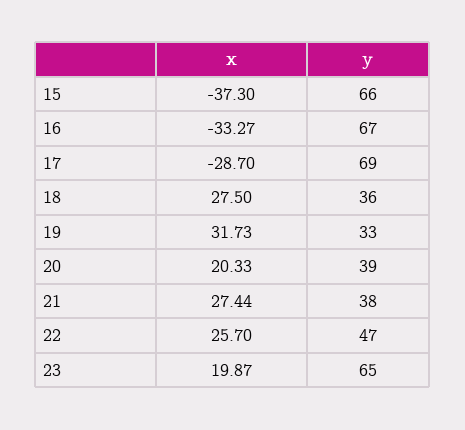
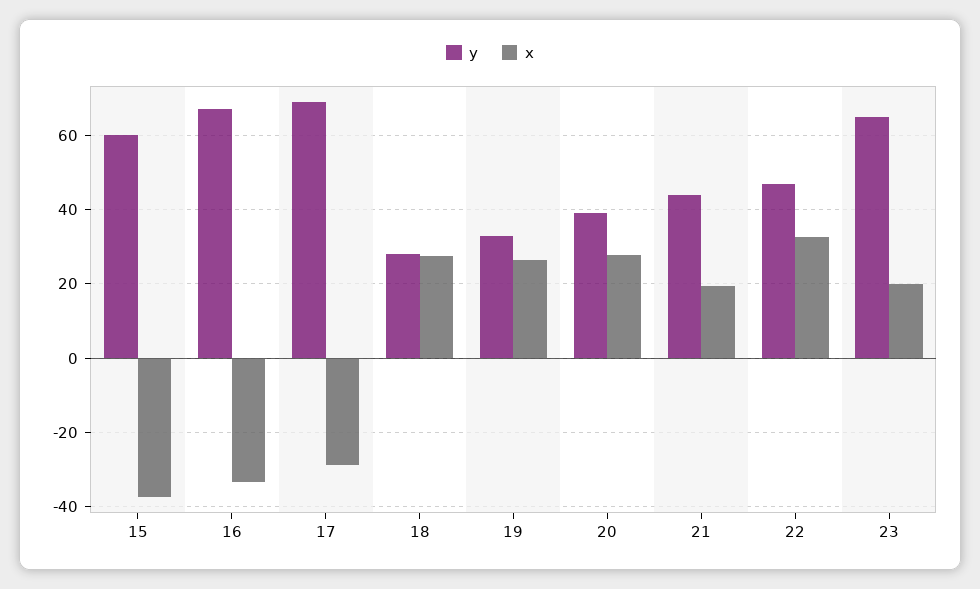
y, 15: 66 -> 60
y, 18: 36 -> 28
x, 19: 31.73 -> 26
x, 20: 20.33 -> 28
x, 21: 27.44 -> 20
y, 21: 38 -> 44
x, 22: 25.7 -> 32

